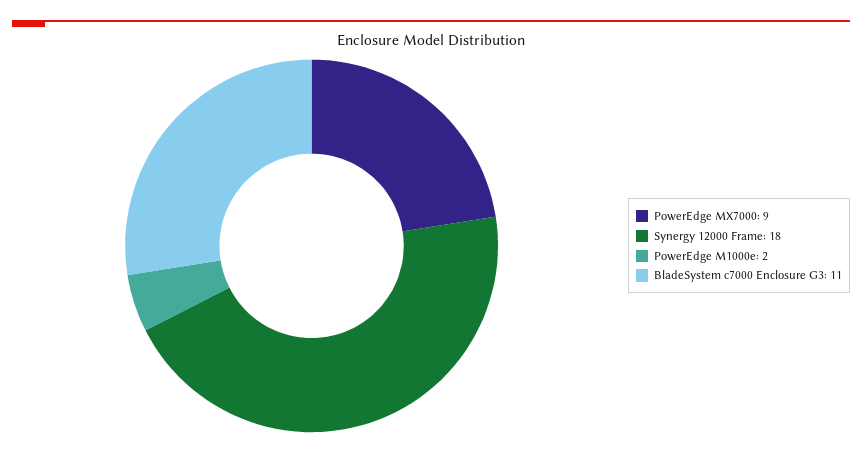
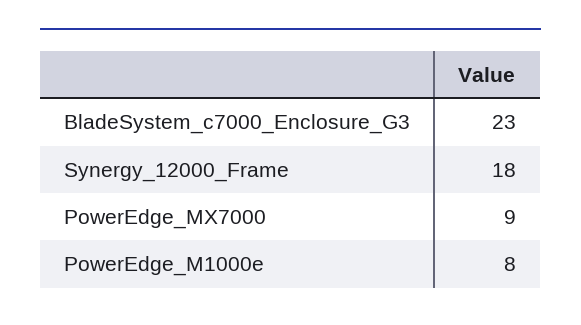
PowerEdge M1000e: 2 -> 8
BladeSystem c7000 Enclosure G3: 11 -> 23

